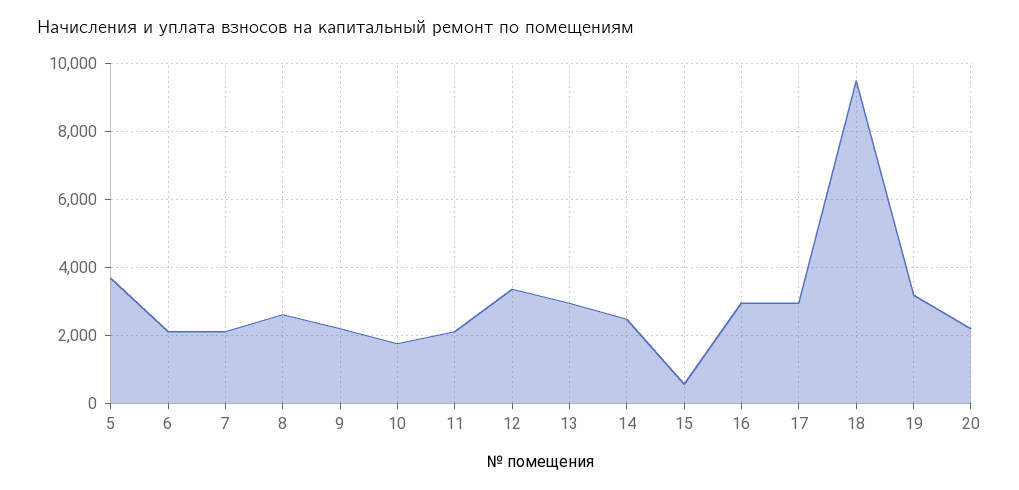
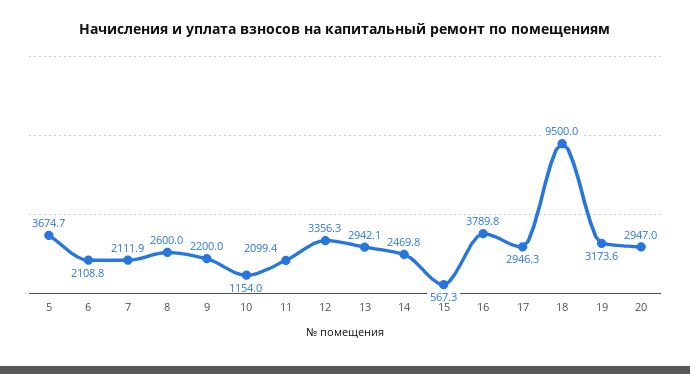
10: 1800 -> 1154
16: 3000 -> 3789.8
20: 2200 -> 2947

